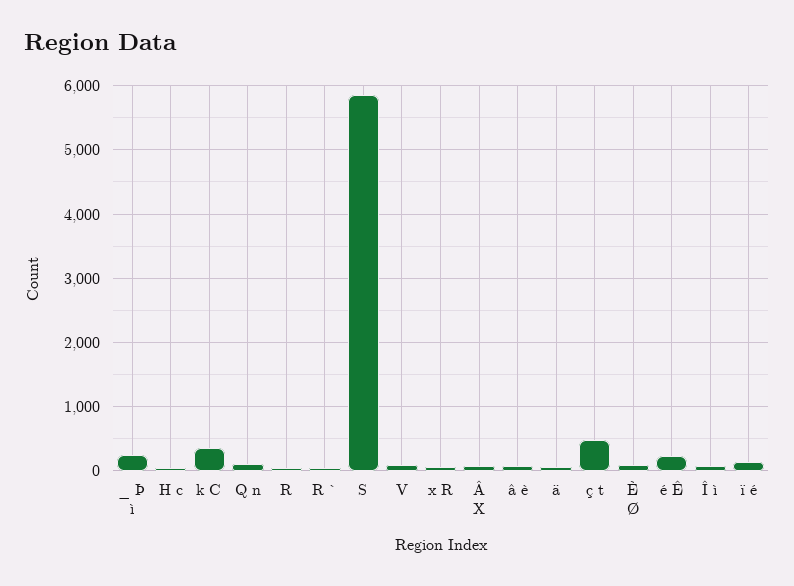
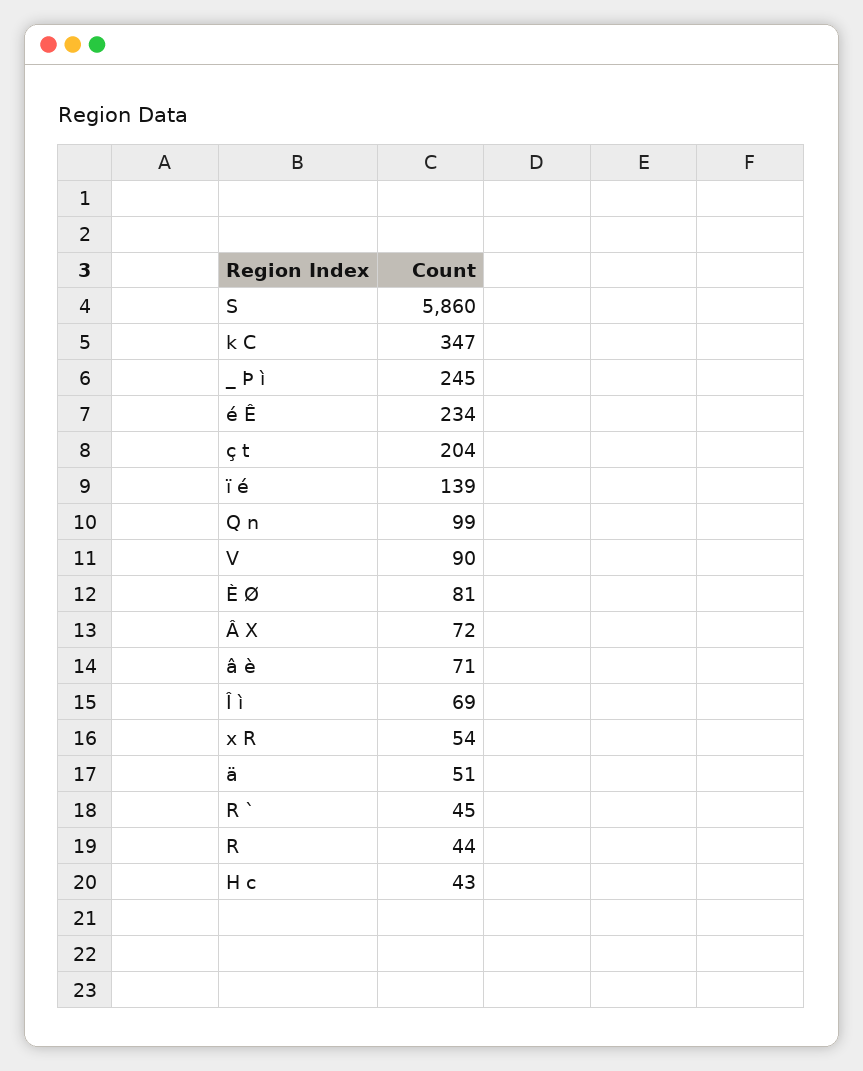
ç t: 500 -> 204

